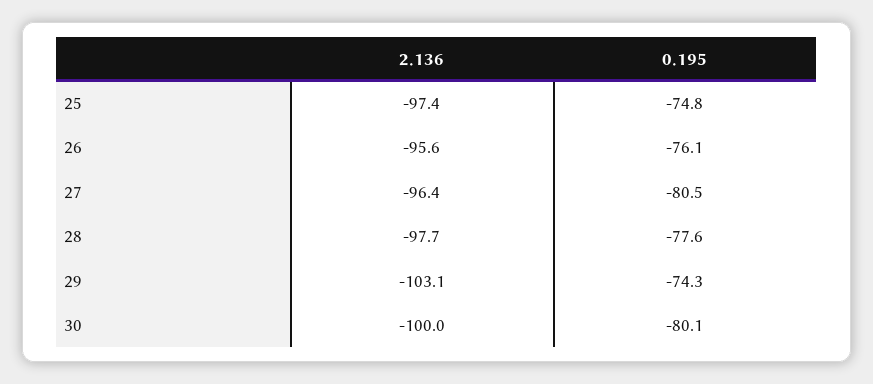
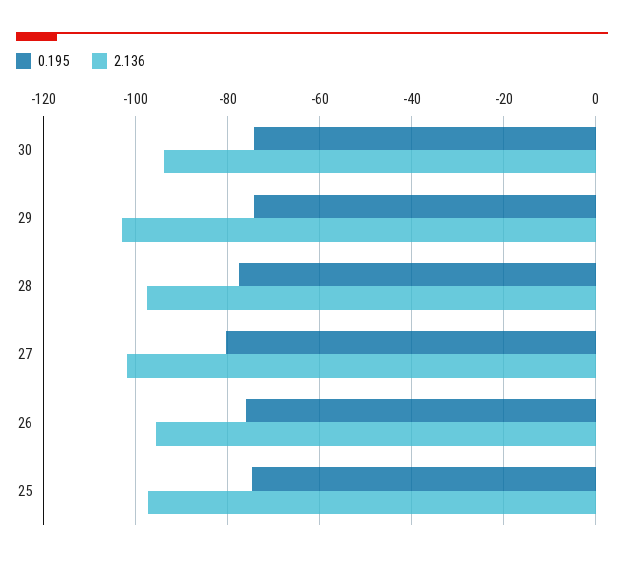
2.136, 27: -96.4 -> -102
2.136, 30: -100 -> -94
0.195, 30: -80.1 -> -74

